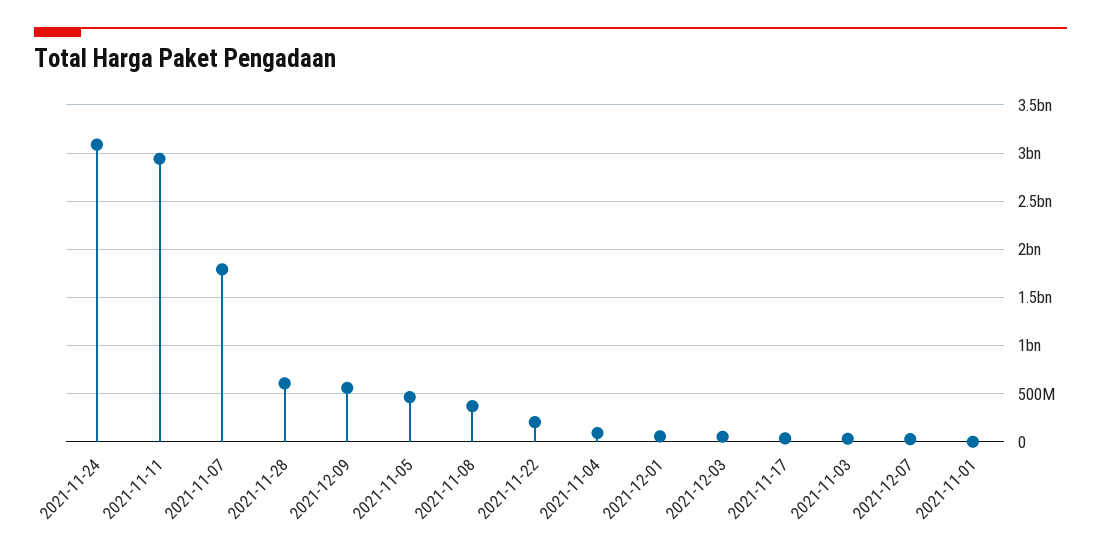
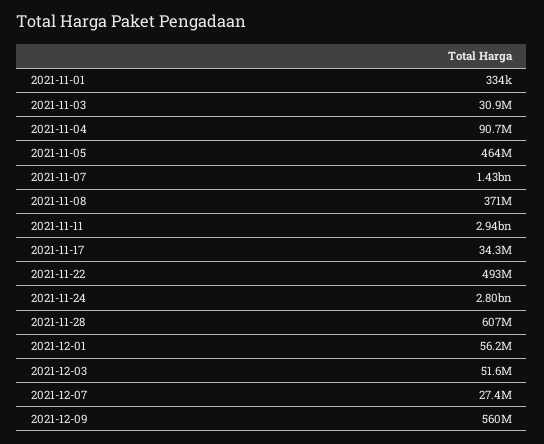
2021-11-24: 3100000000 -> 2800000000
2021-11-07: 1800000000 -> 1430000000
2021-11-22: 200000000 -> 493000000

